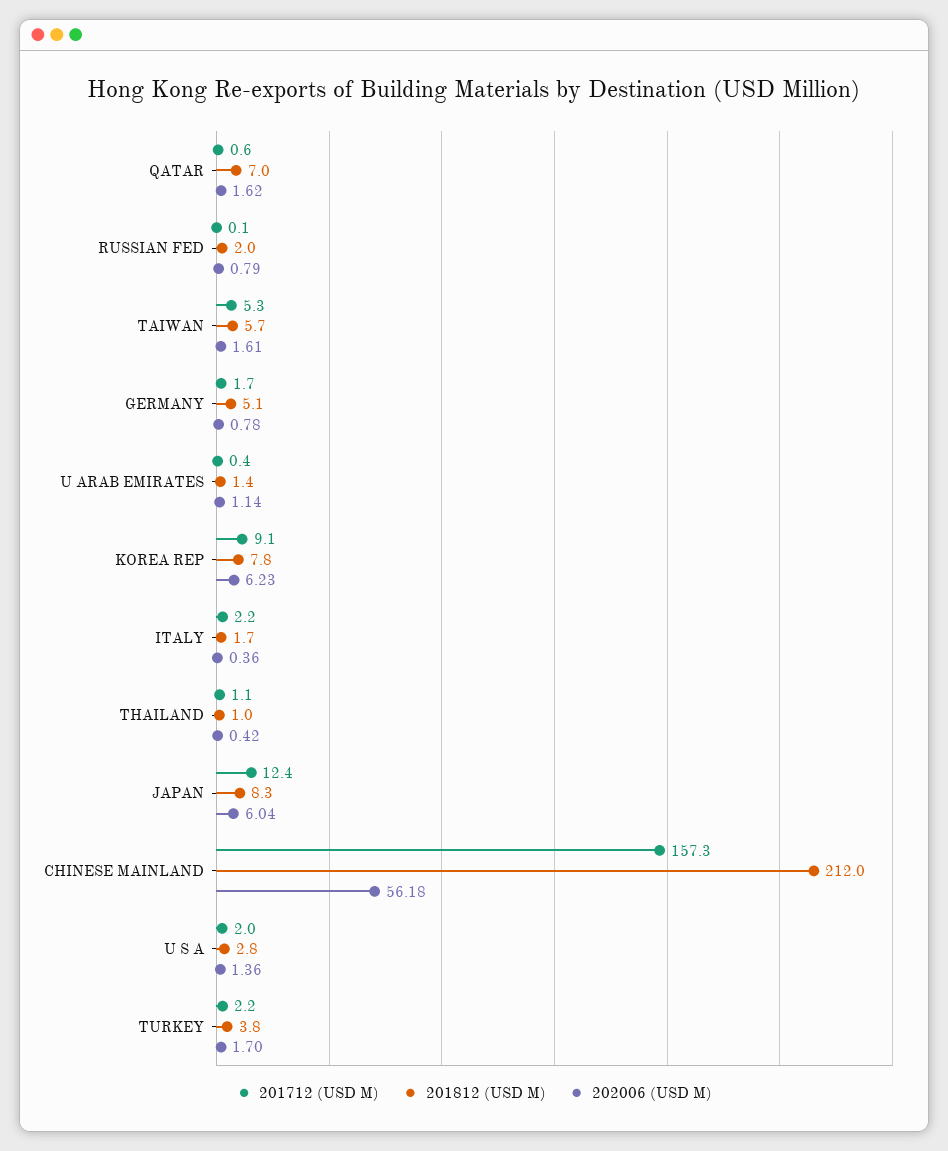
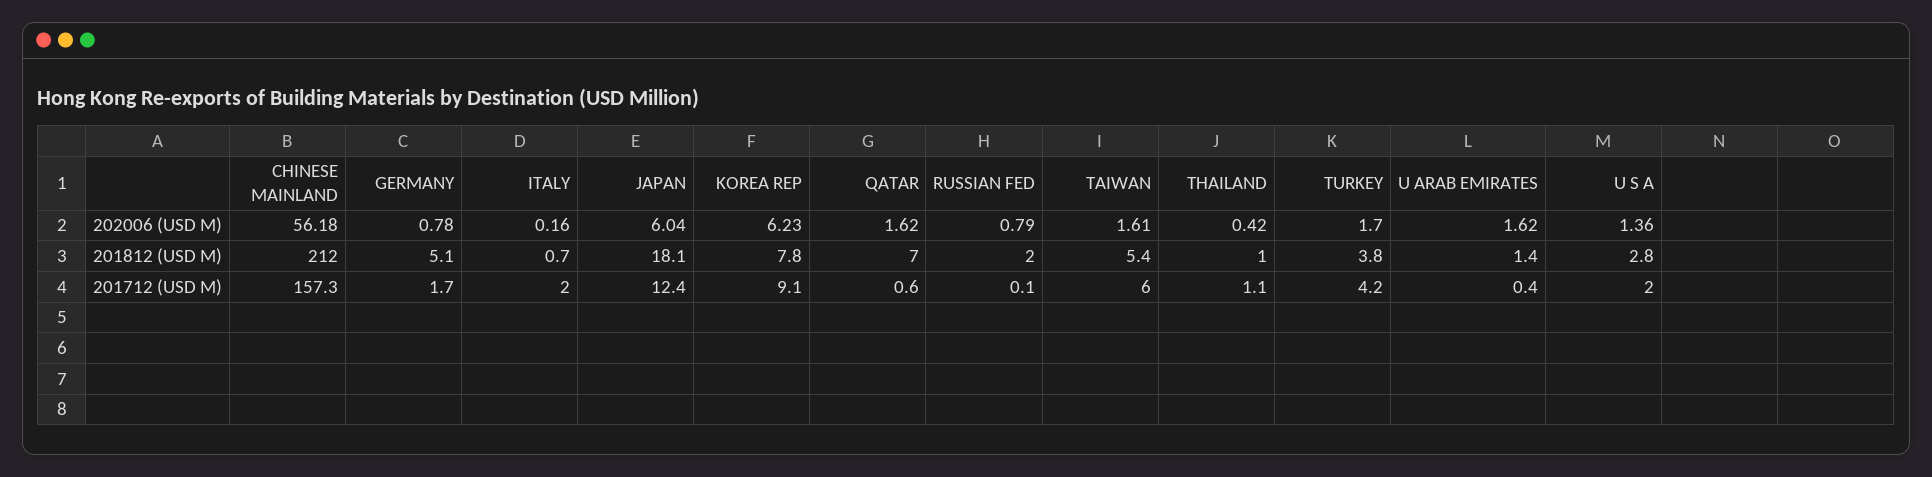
201712 (USD M), TAIWAN: 5.3 -> 6
201812 (USD M), TAIWAN: 5.7 -> 5.4
202006 (USD M), U ARAB EMIRATES: 1.14 -> 1.62
201712 (USD M), ITALY: 2.2 -> 2
201812 (USD M), ITALY: 1.7 -> 0.7
202006 (USD M), ITALY: 0.36 -> 0.16
201812 (USD M), JAPAN: 8.3 -> 18.1
201712 (USD M), TURKEY: 2.2 -> 4.2

